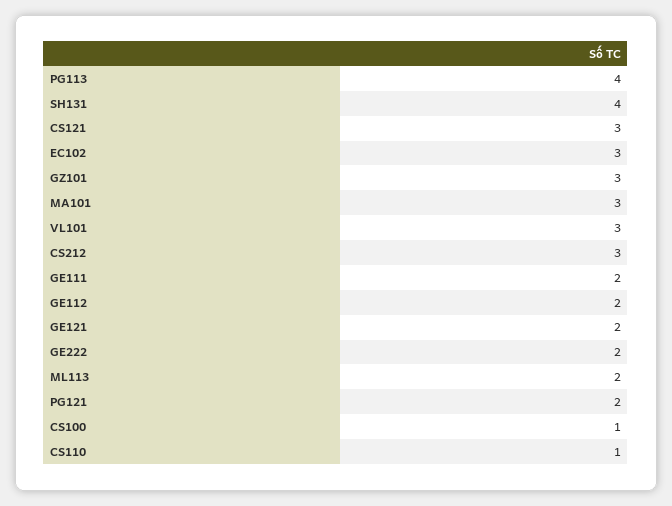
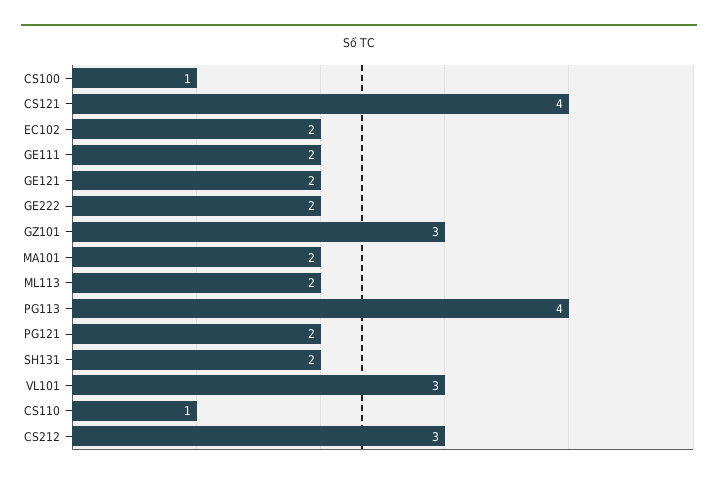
SH131: 4 -> 2
CS121: 3 -> 4
EC102: 3 -> 2
MA101: 3 -> 2
GE112: 2 -> none

